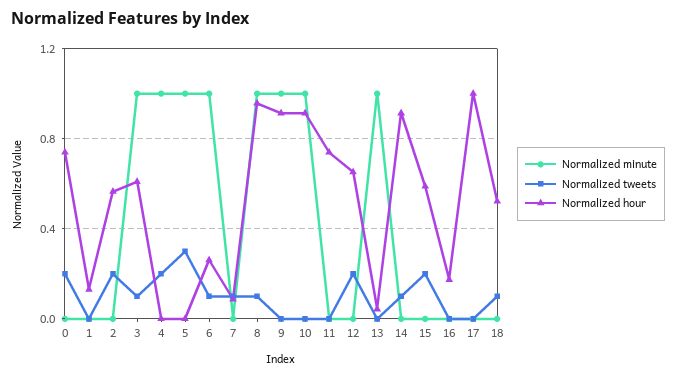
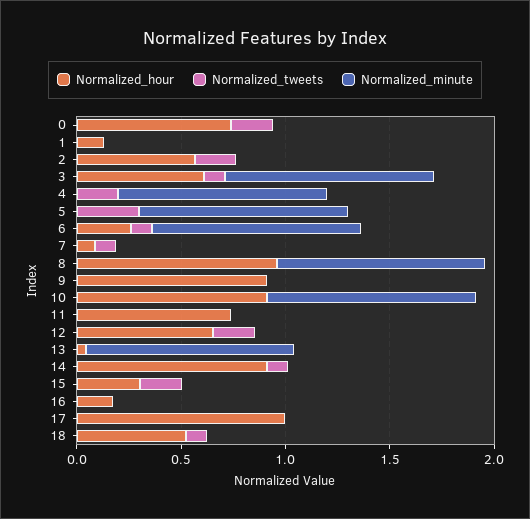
Normalized tweets, 8: 0.1 -> 0
Normalized minute, 9: 1 -> 0
Normalized hour, 15: 0.6 -> 0.3

